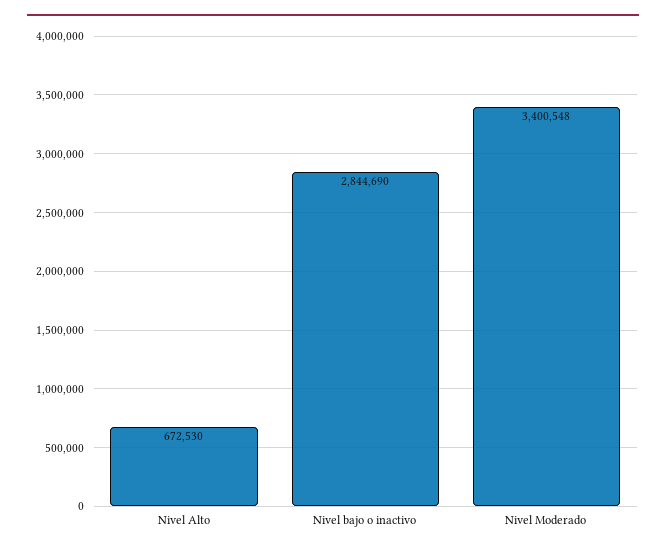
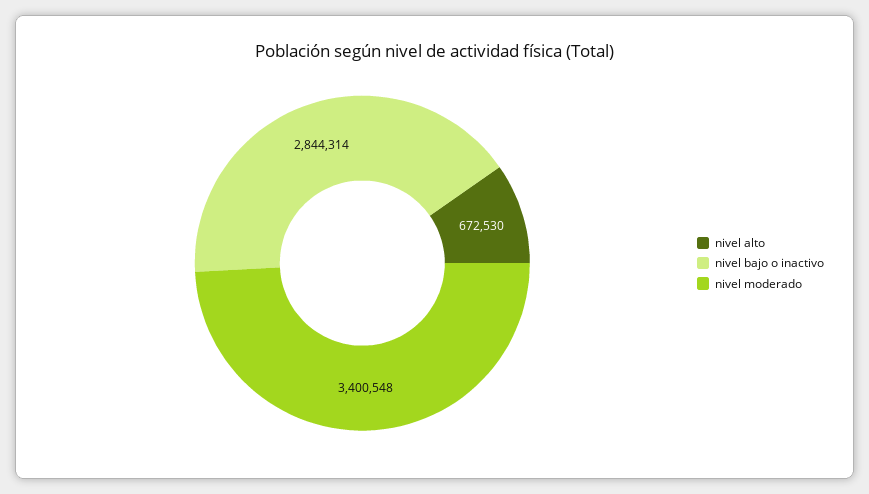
Nivel bajo o inactivo: 2844690 -> 2844314

